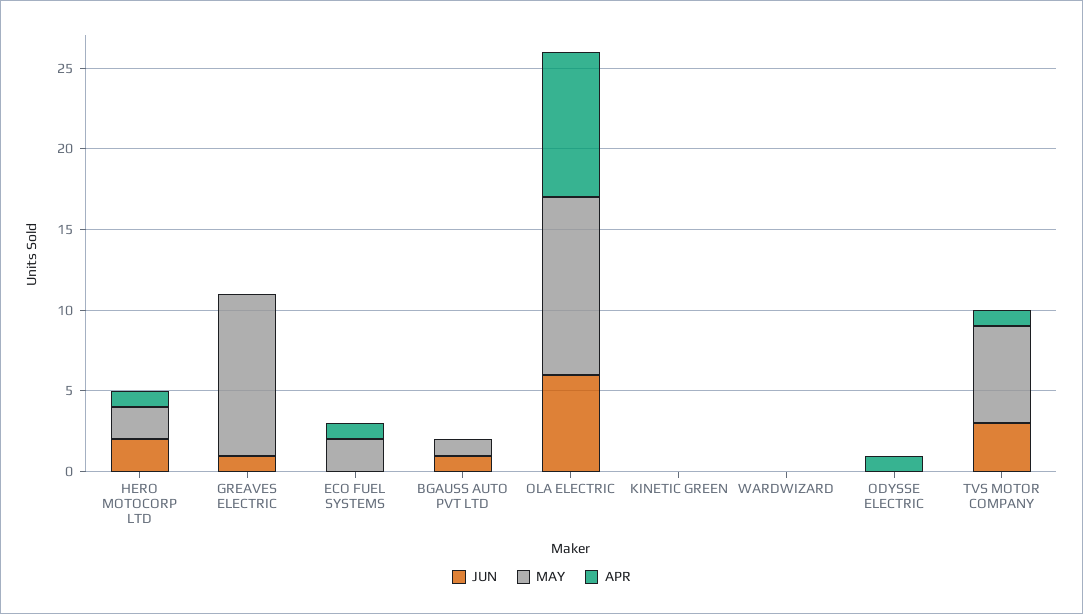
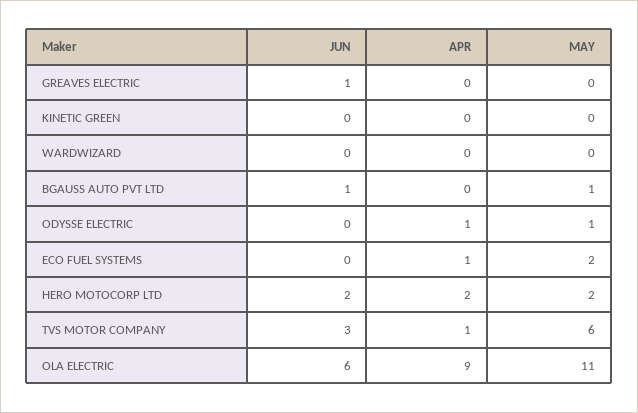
APR, HERO MOTOCORP LTD: 1 -> 2
MAY, GREAVES ELECTRIC: 10 -> 0
MAY, ODYSSE ELECTRIC: 0 -> 1

